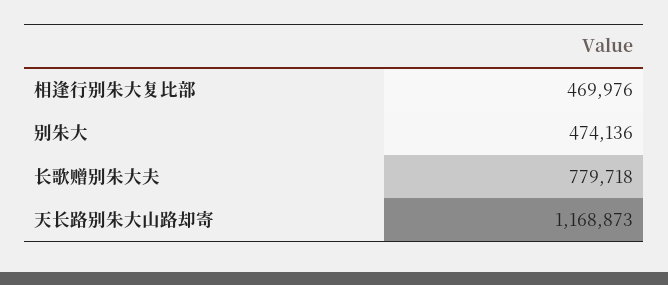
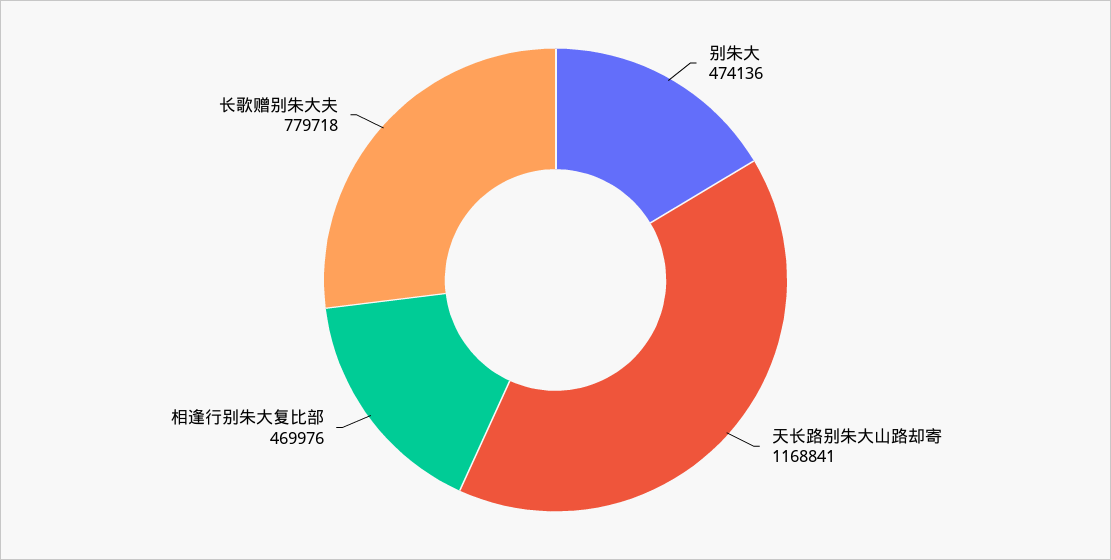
天长路别朱大山路却寄: 1168873 -> 1168841

